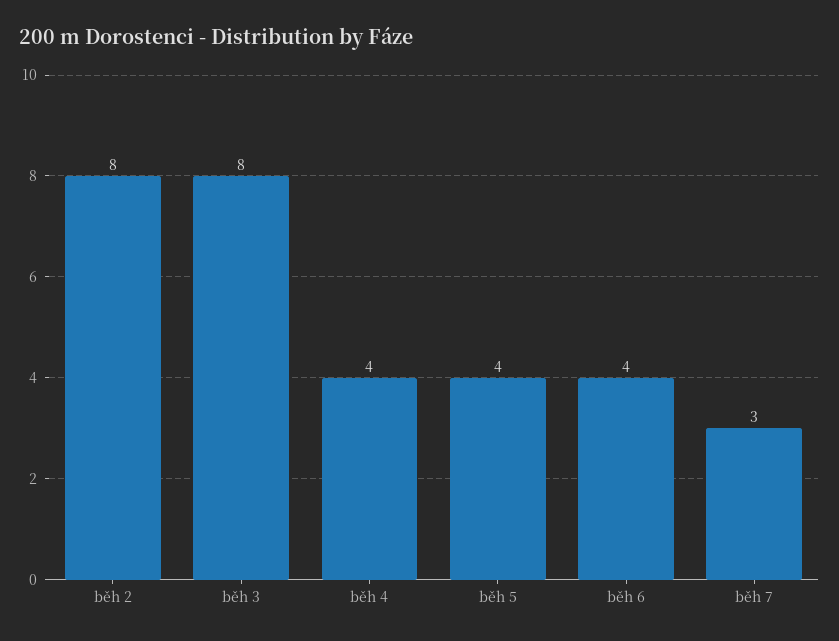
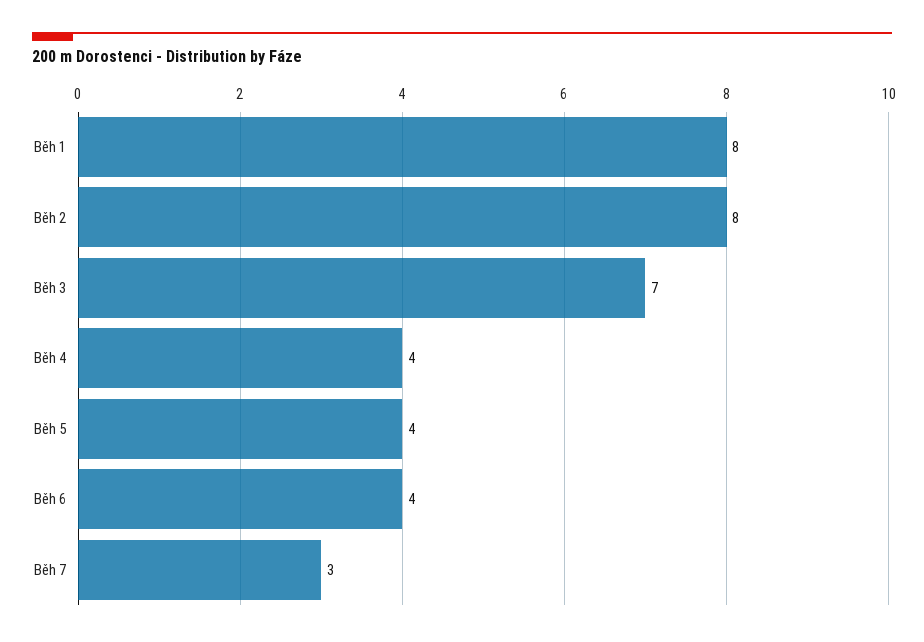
běh 3: 8 -> 7
Běh 1: none -> 8

